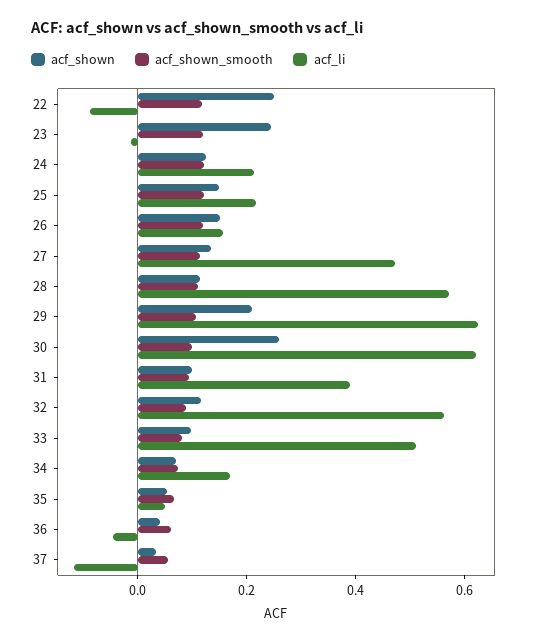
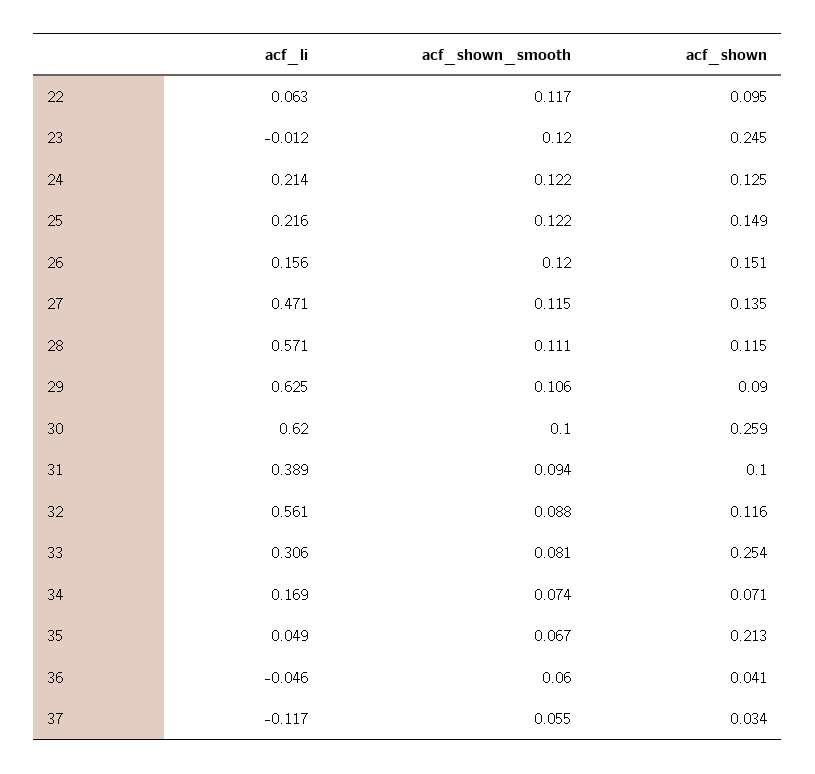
acf_shown, 22: 0.25 -> 0.095
acf_li, 22: -0.1 -> 0.063
acf_shown, 29: 0.2 -> 0.09
acf_shown, 33: 0.1 -> 0.254
acf_li, 33: 0.5 -> 0.306
acf_shown, 35: 0.05 -> 0.213

